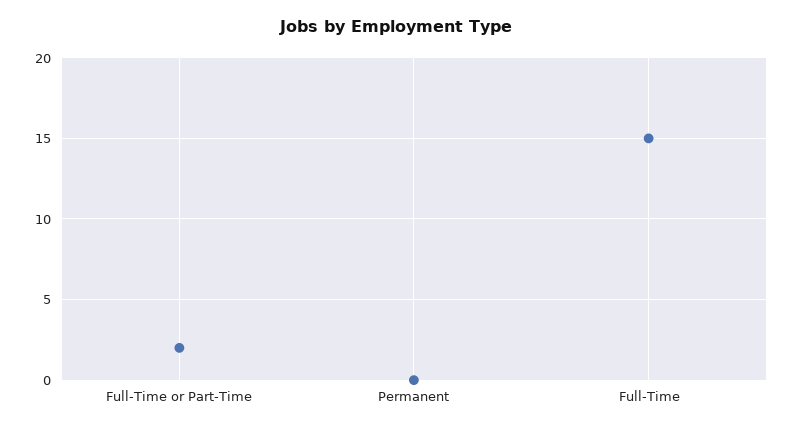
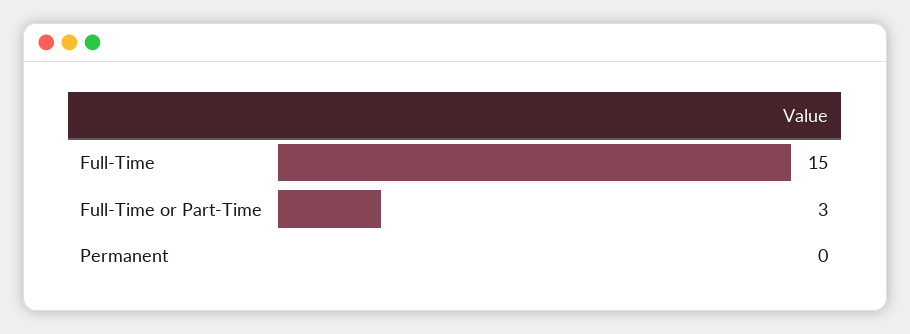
Full-Time or Part-Time: 2 -> 3

